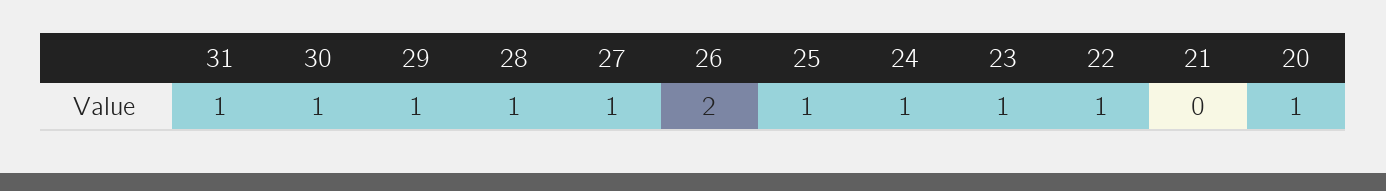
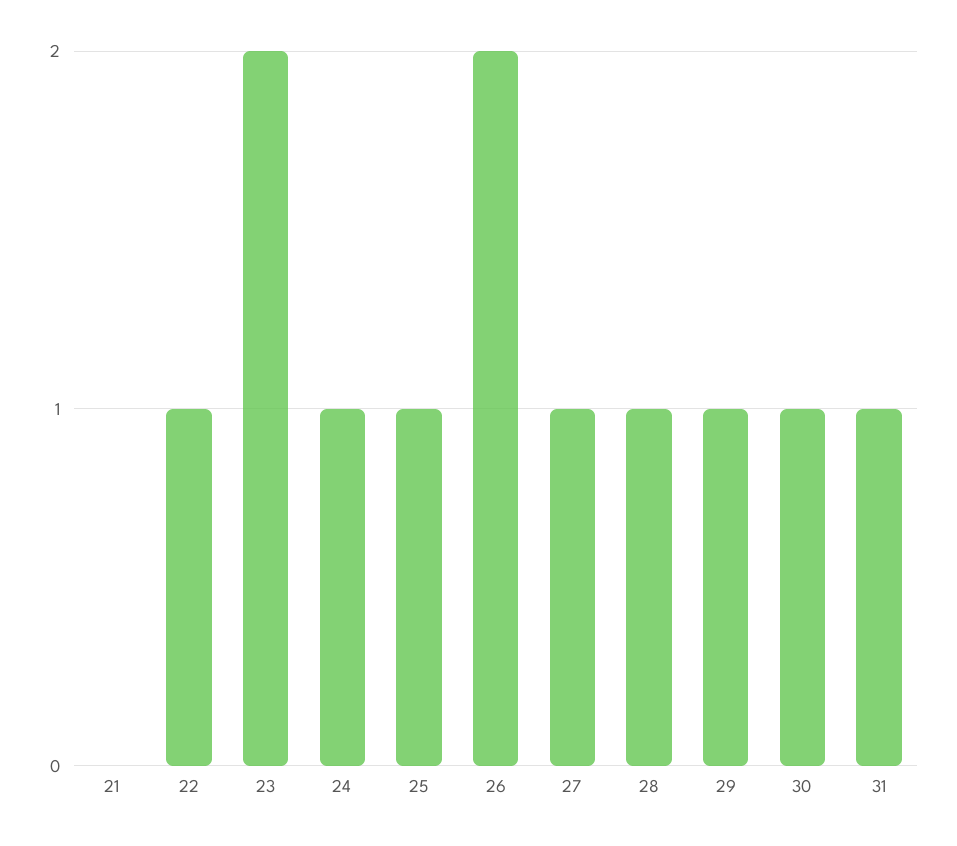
23: 1 -> 2
20: 1 -> none

